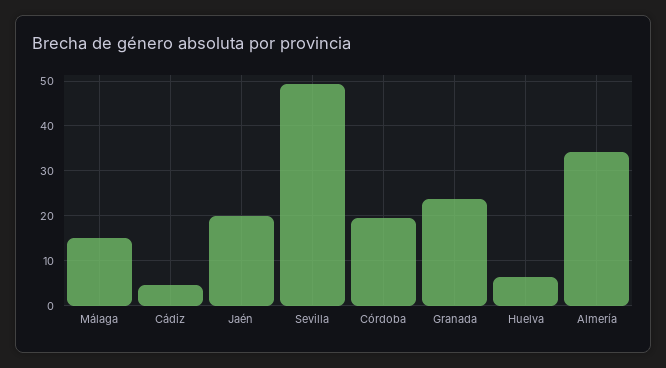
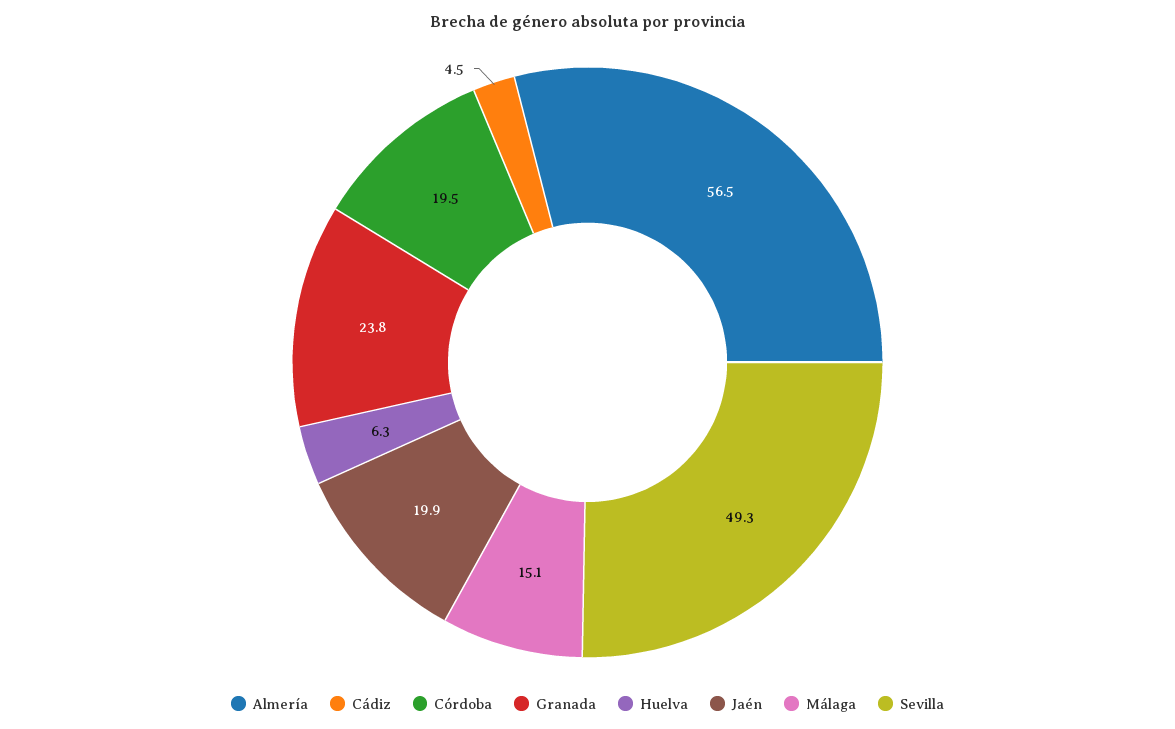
Almería: 34 -> 56.5

